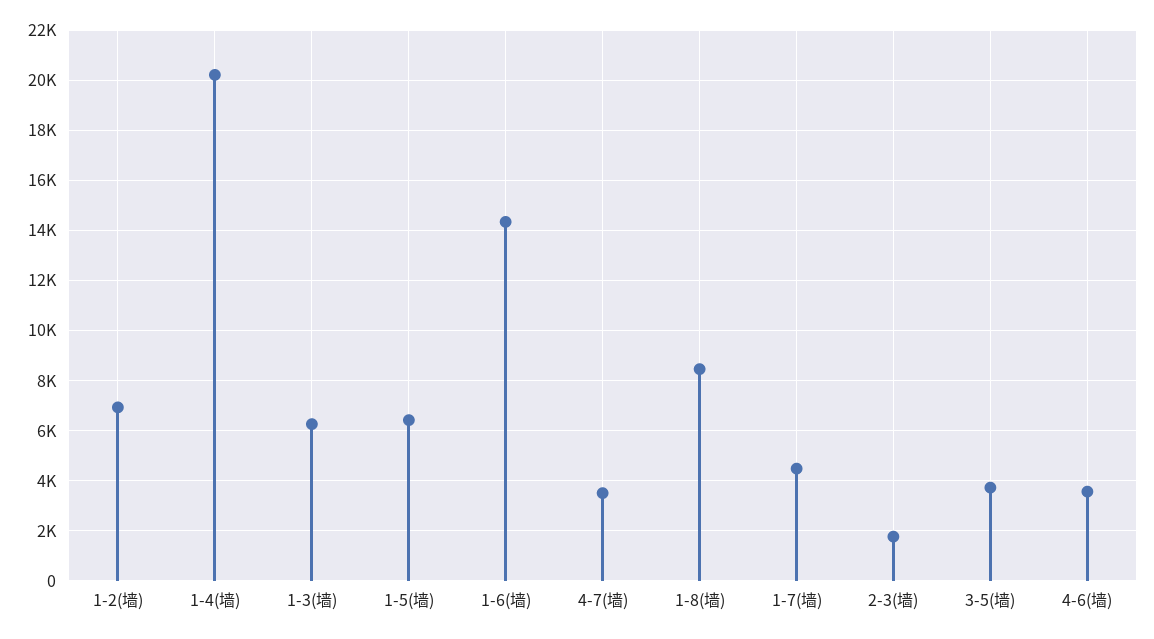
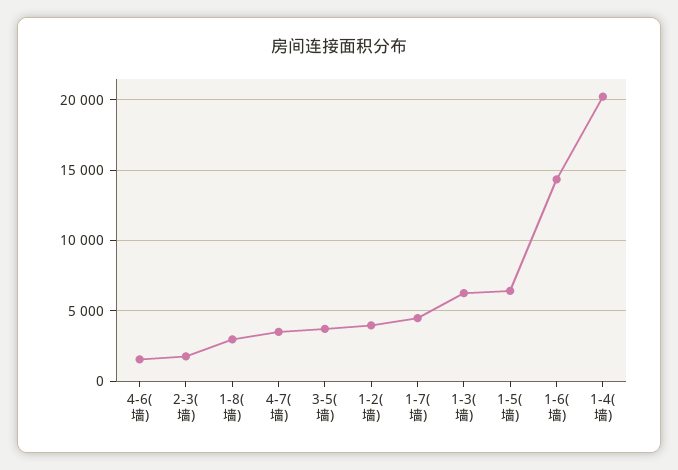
1-2(墙): 7000 -> 4000
1-8(墙): 8500 -> 3000
4-6(墙): 3500 -> 1500

